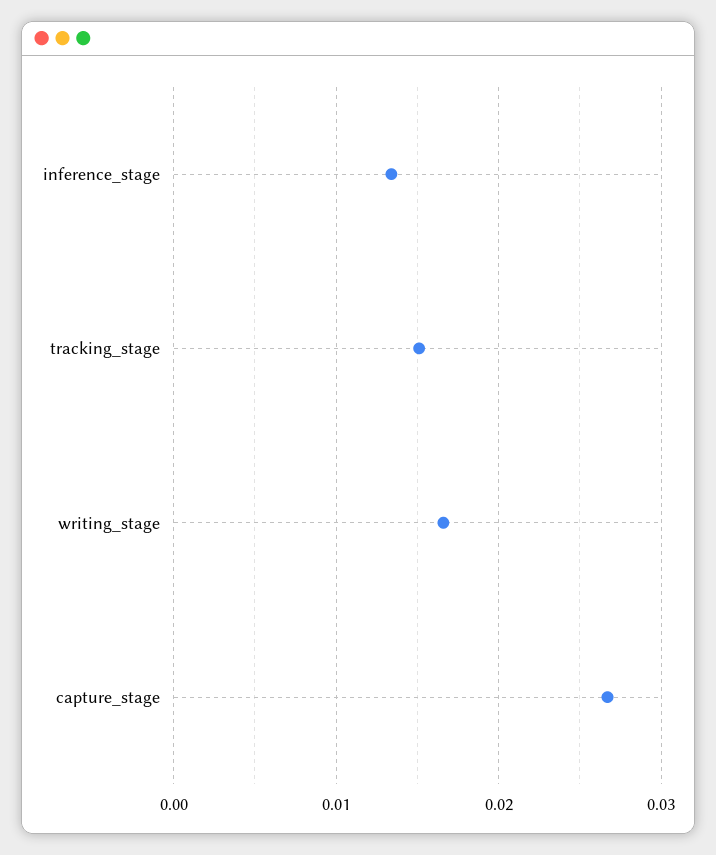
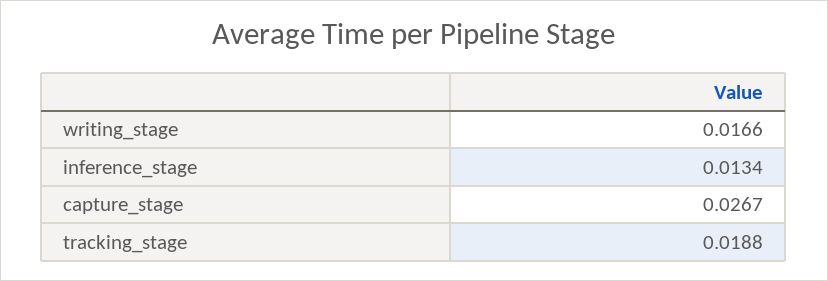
tracking_stage: 0.015 -> 0.0188

